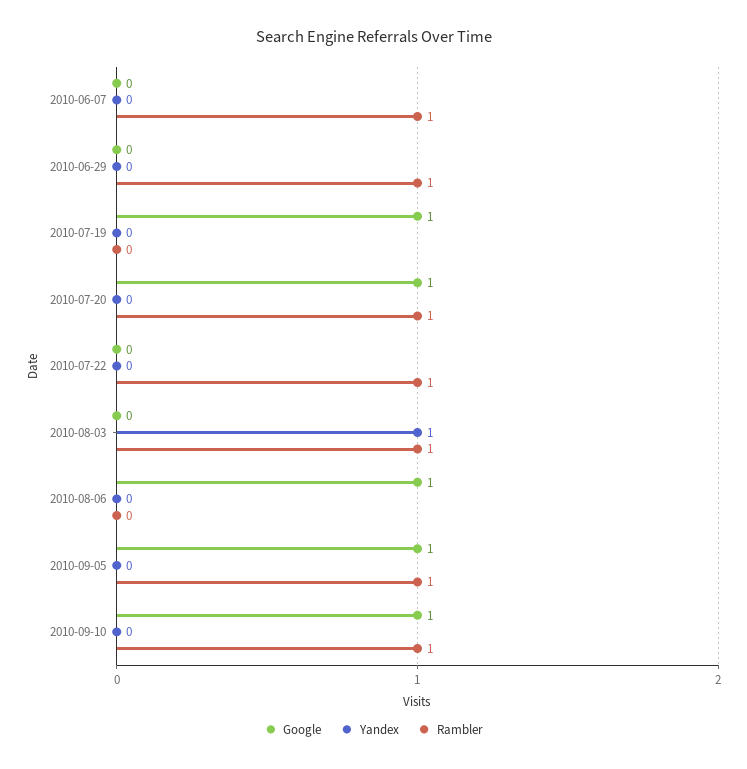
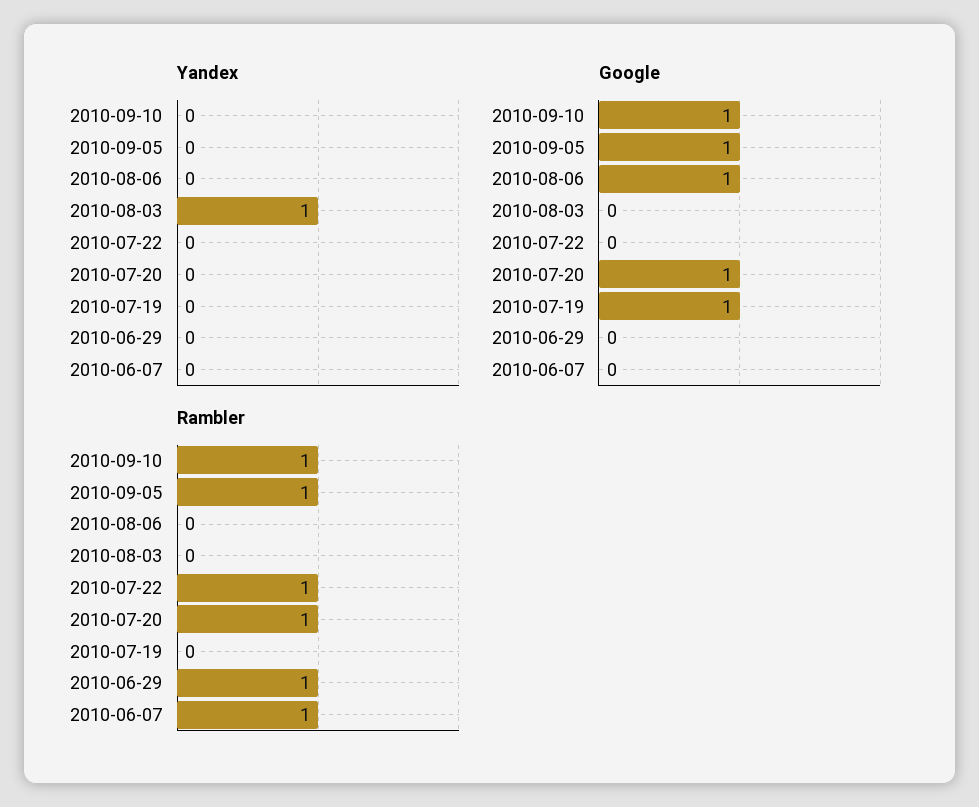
Rambler, 2010-08-03: 1 -> 0

